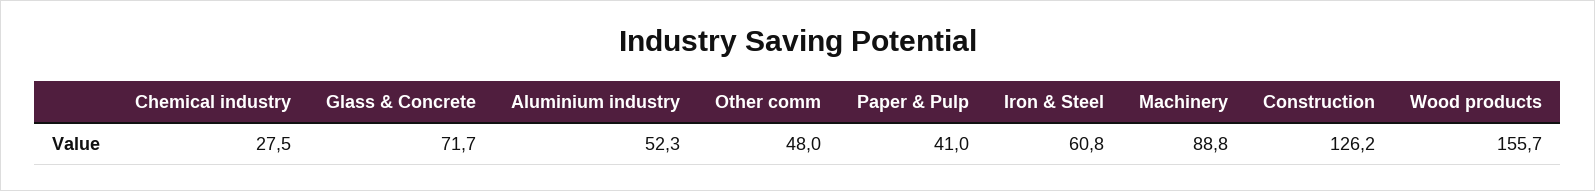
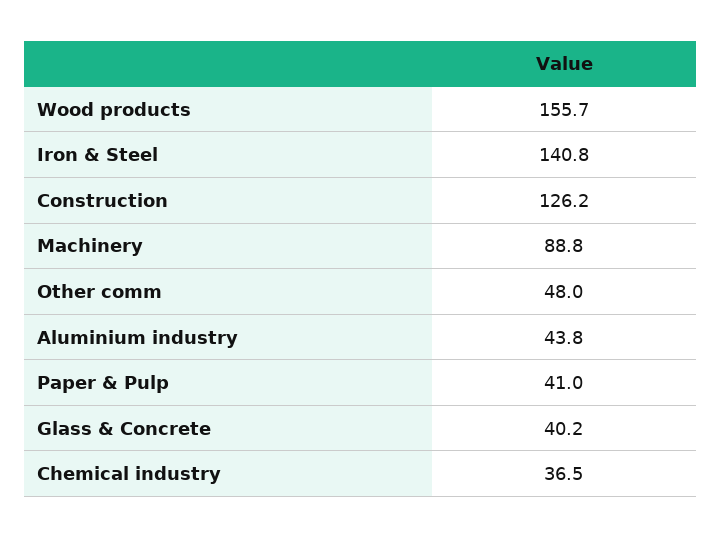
Chemical industry: 27.5 -> 36.5
Glass & Concrete: 71.7 -> 40.2
Aluminium industry: 52.3 -> 43.8
Iron & Steel: 60.8 -> 140.8

